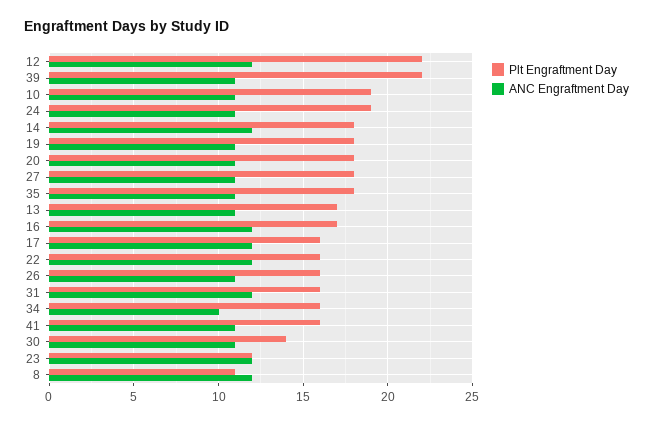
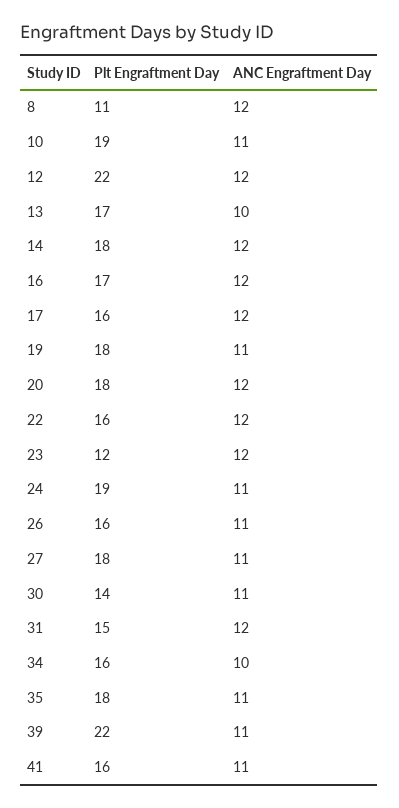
ANC Engraftment Day, 20: 11 -> 12
ANC Engraftment Day, 13: 11 -> 10
Plt Engraftment Day, 31: 16 -> 15

